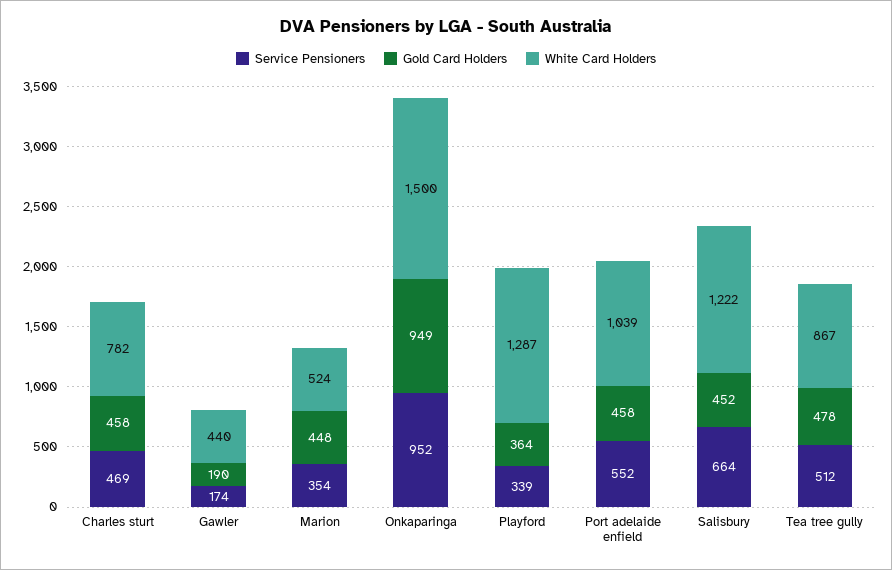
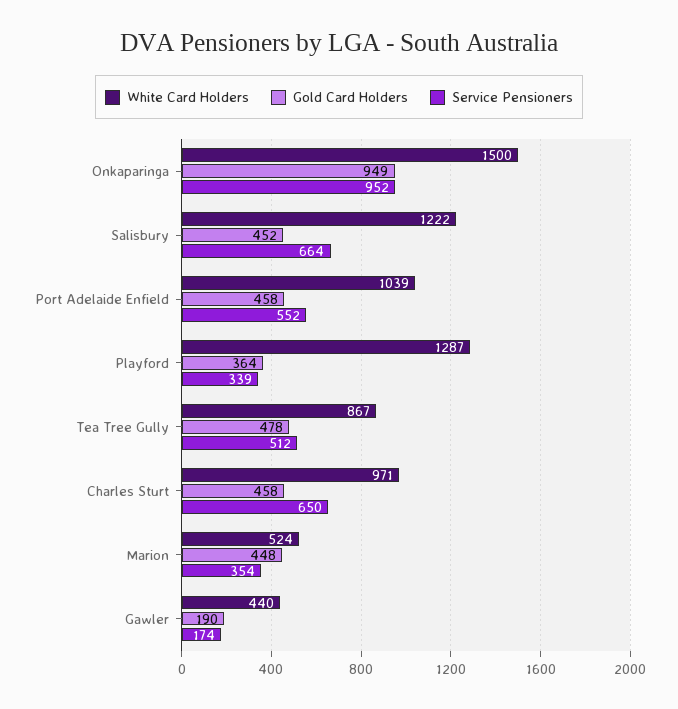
Service Pensioners, Charles sturt: 469 -> 650
White Card Holders, Charles sturt: 782 -> 971

